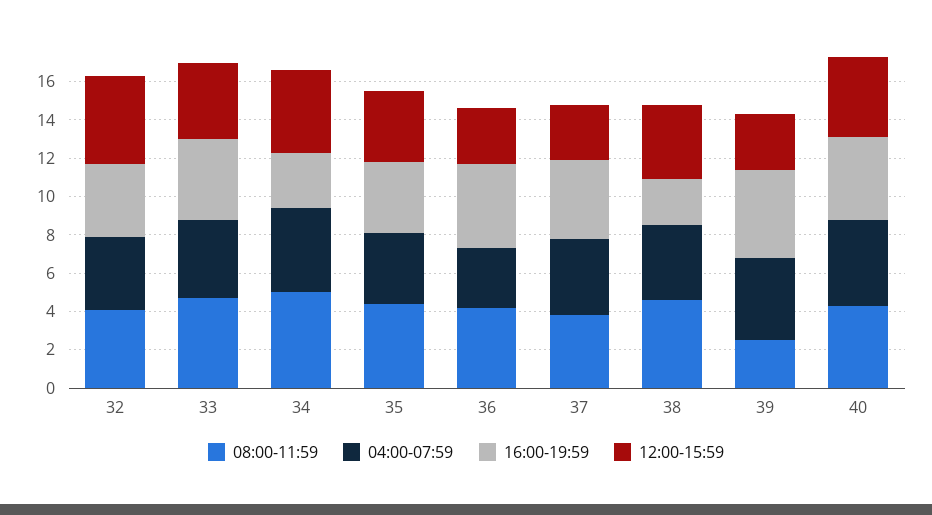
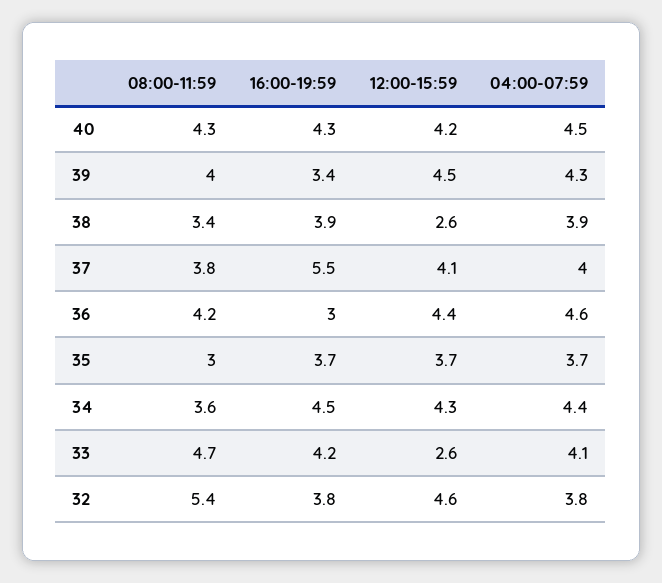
08:00-11:59, 32: 4 -> 5.4
12:00-15:59, 33: 4 -> 2.6
08:00-11:59, 34: 5 -> 3.6
16:00-19:59, 34: 3 -> 4.5
08:00-11:59, 35: 4.5 -> 3
04:00-07:59, 36: 3 -> 4.6
16:00-19:59, 36: 4.5 -> 3
12:00-15:59, 36: 3 -> 4.4
16:00-19:59, 37: 4 -> 5.5
12:00-15:59, 37: 3 -> 4.1
08:00-11:59, 38: 4.5 -> 3.4
16:00-19:59, 38: 2.5 -> 3.9
12:00-15:59, 38: 4 -> 2.6
08:00-11:59, 39: 2.5 -> 4
16:00-19:59, 39: 4.5 -> 3.4
12:00-15:59, 39: 3 -> 4.5

